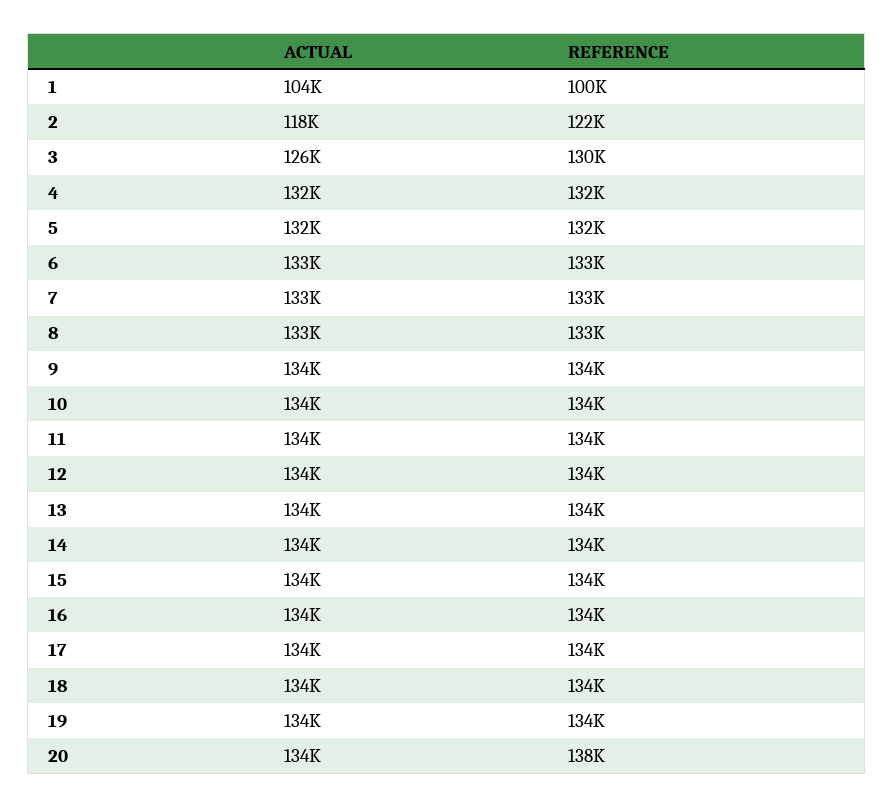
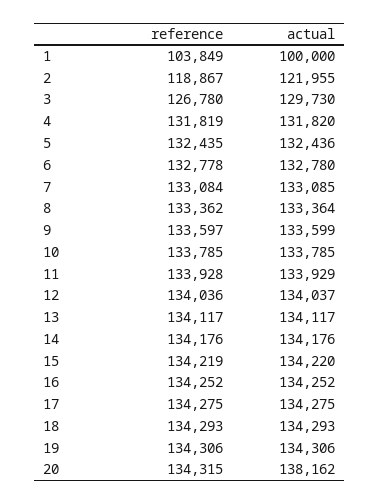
ACTUAL, 1: 104000 -> 100000
REFERENCE, 1: 100000 -> 103849
ACTUAL, 2: 118000 -> 121955
REFERENCE, 2: 122000 -> 118867
ACTUAL, 3: 126000 -> 129730
REFERENCE, 3: 130000 -> 126780
ACTUAL, 20: 134000 -> 138162
REFERENCE, 20: 138000 -> 134315

